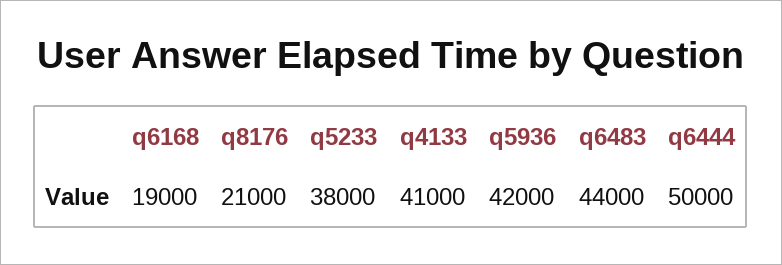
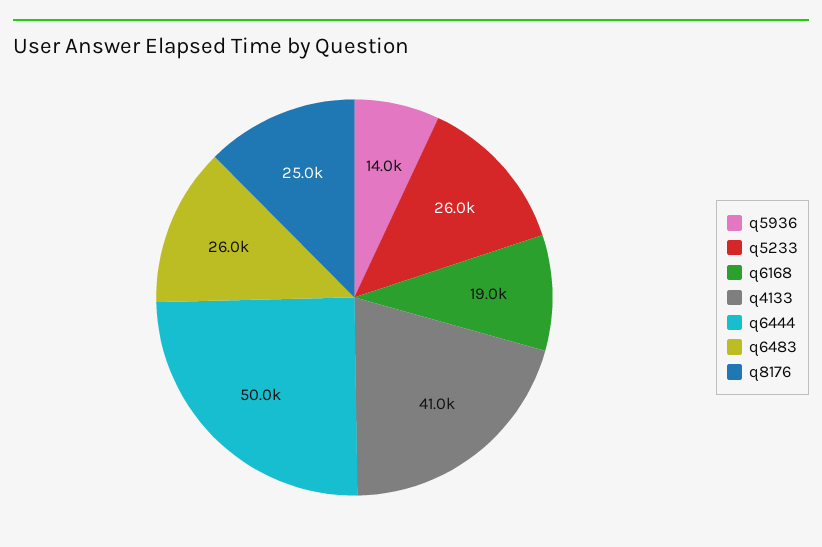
q8176: 21000 -> 25000
q5233: 38000 -> 26000
q5936: 42000 -> 14000
q6483: 44000 -> 26000

